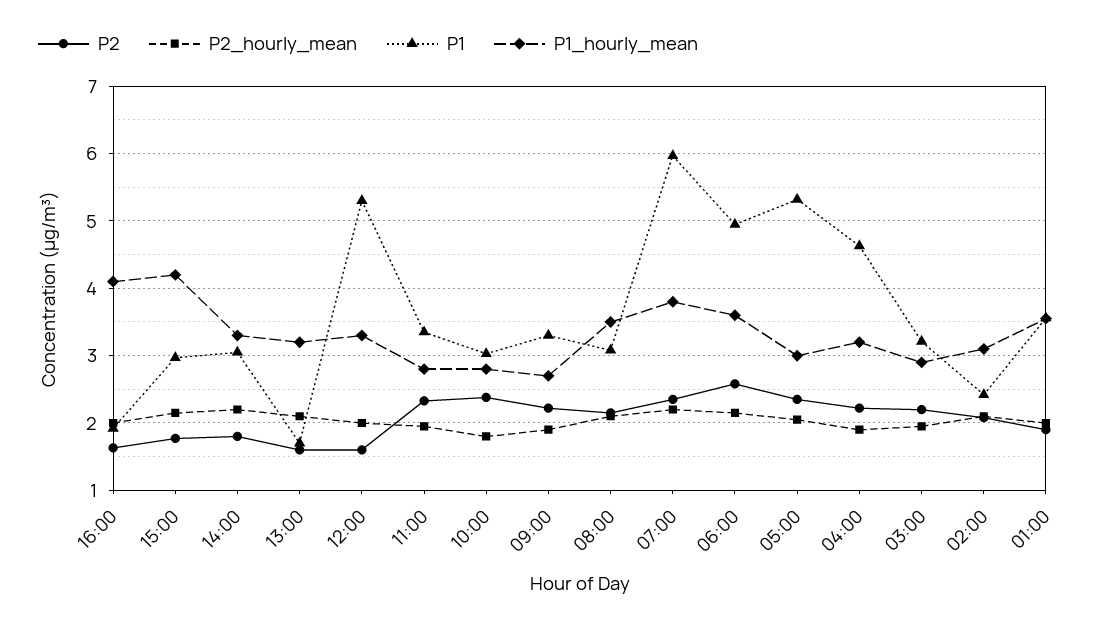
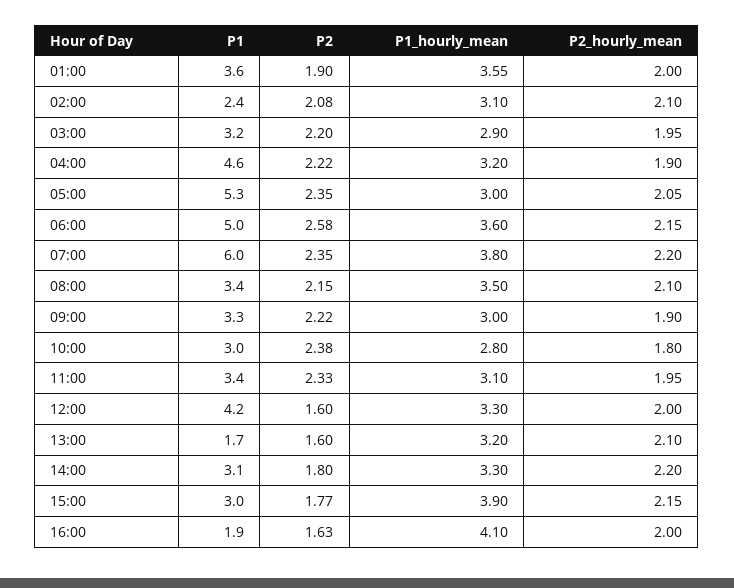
P1_hourly_mean, 15:00: 4.2 -> 3.9
P1, 12:00: 5.3 -> 4.2
P1_hourly_mean, 11:00: 2.8 -> 3.1
P1_hourly_mean, 09:00: 2.7 -> 3
P1, 08:00: 3.1 -> 3.4

